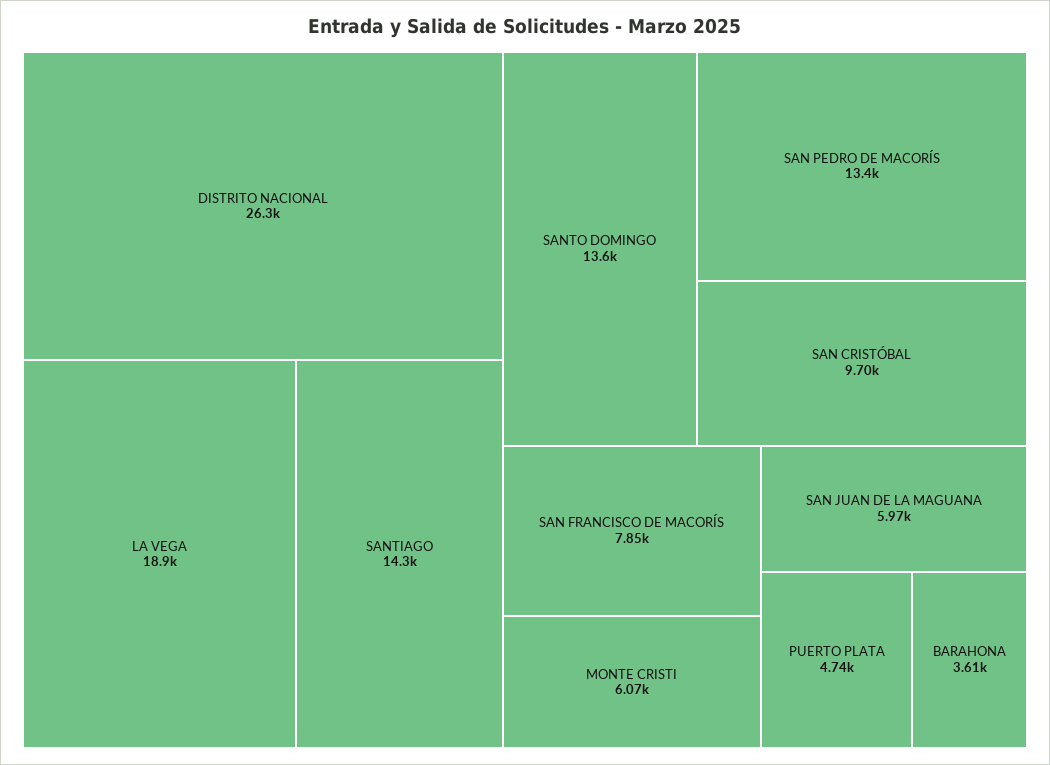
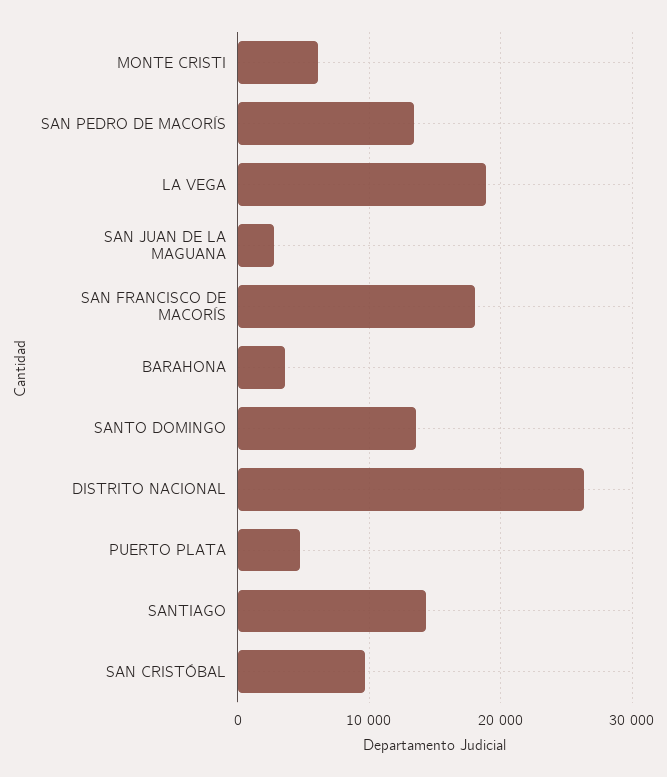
SAN FRANCISCO DE MACORÍS: 7850 -> 18000
SAN JUAN DE LA MAGUANA: 5970 -> 3000

